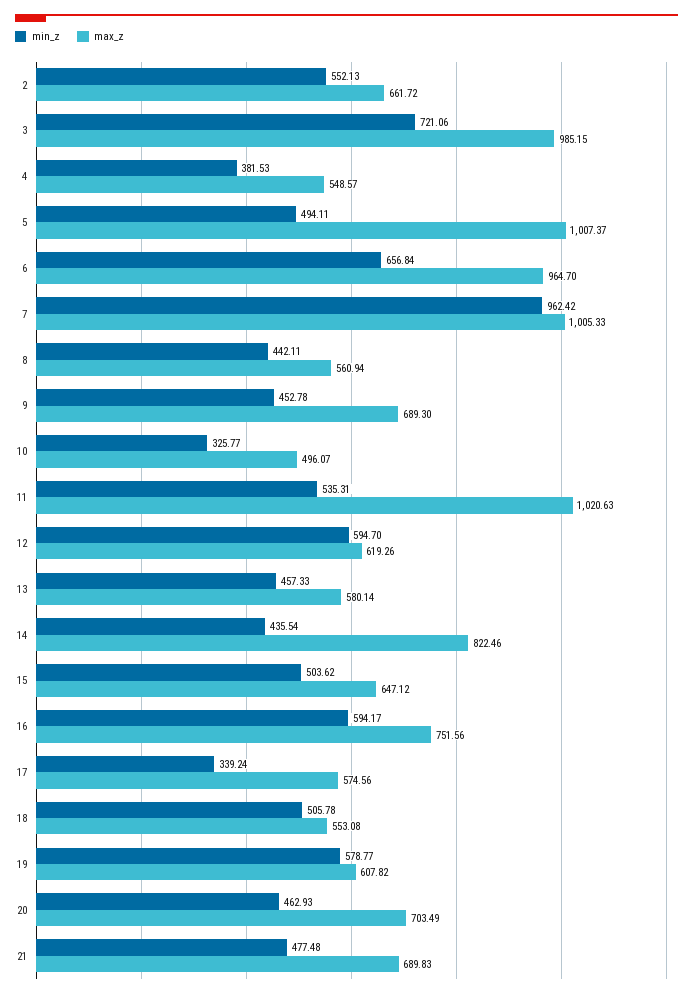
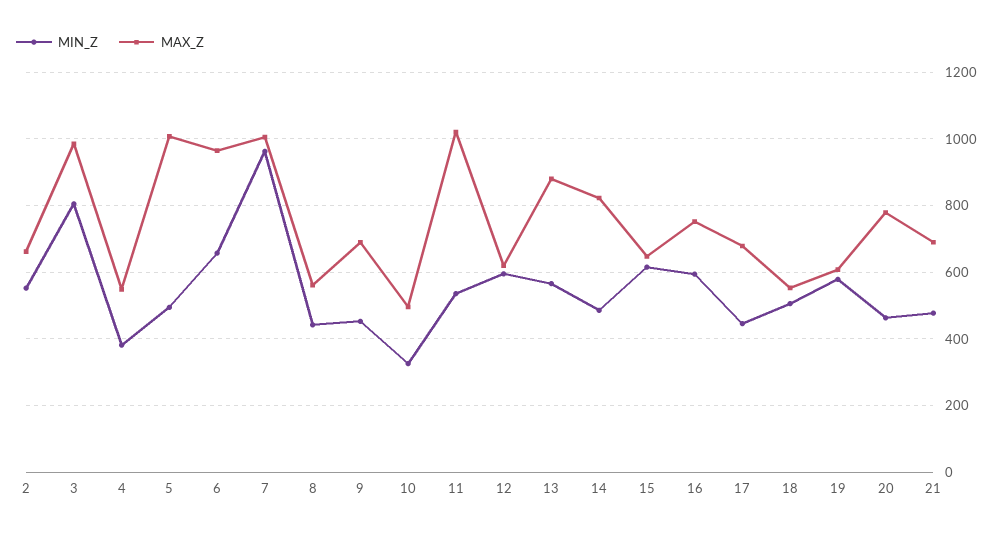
min_z, 3: 721.06 -> 800
min_z, 13: 457.33 -> 560
max_z, 13: 580.14 -> 880
min_z, 14: 435.54 -> 480
min_z, 15: 503.62 -> 620
min_z, 17: 339.24 -> 440
max_z, 17: 574.56 -> 680
max_z, 20: 703.49 -> 780

